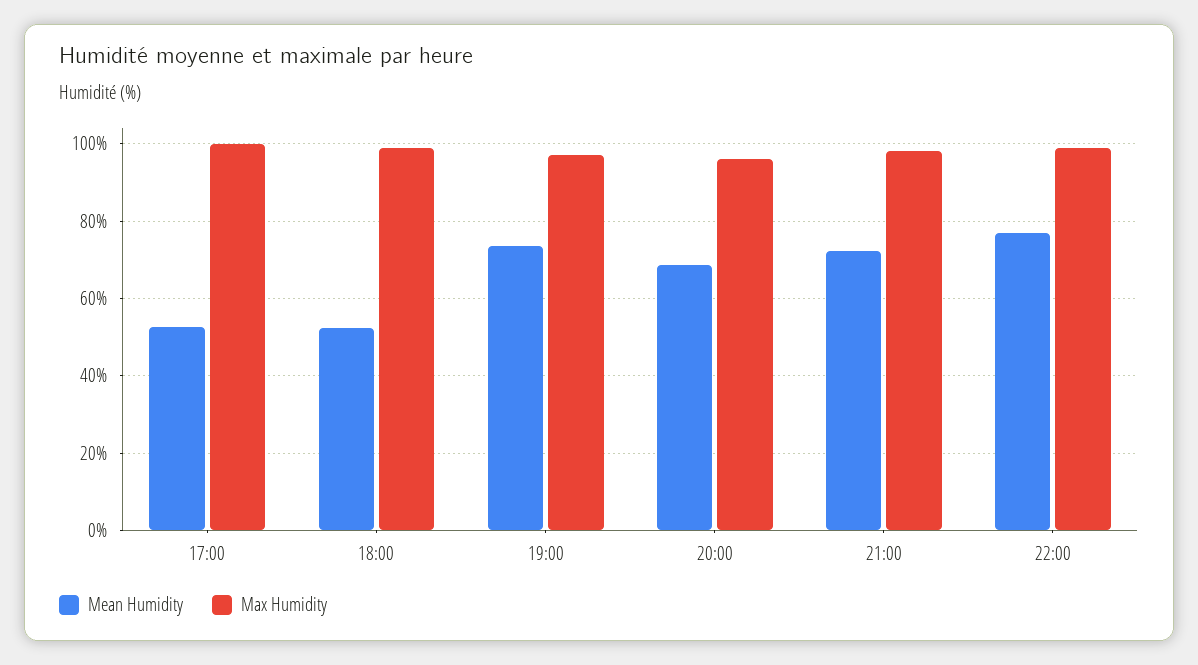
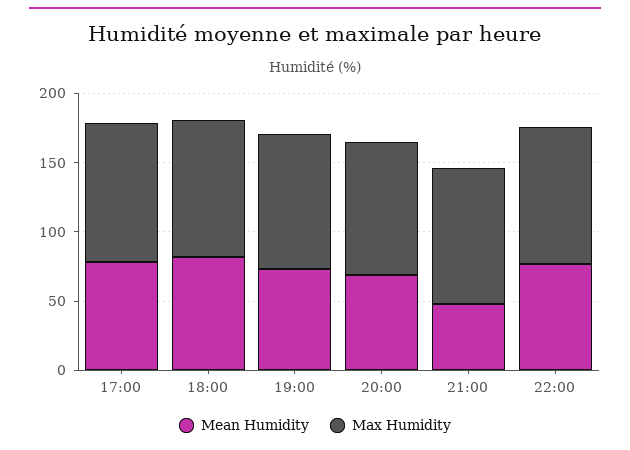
Mean Humidity, 17:00: 52 -> 80
Mean Humidity, 18:00: 52 -> 80
Mean Humidity, 21:00: 72 -> 50

